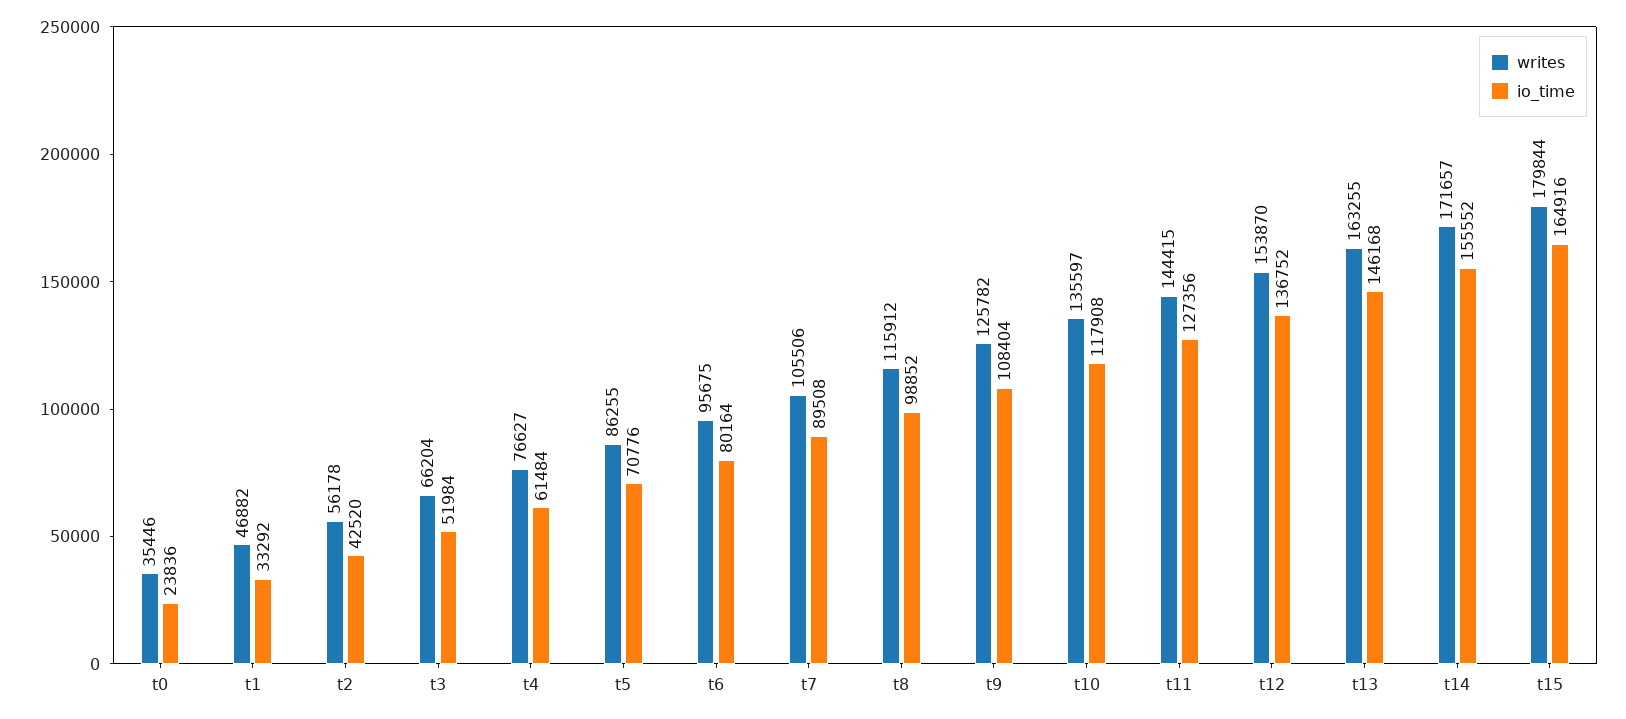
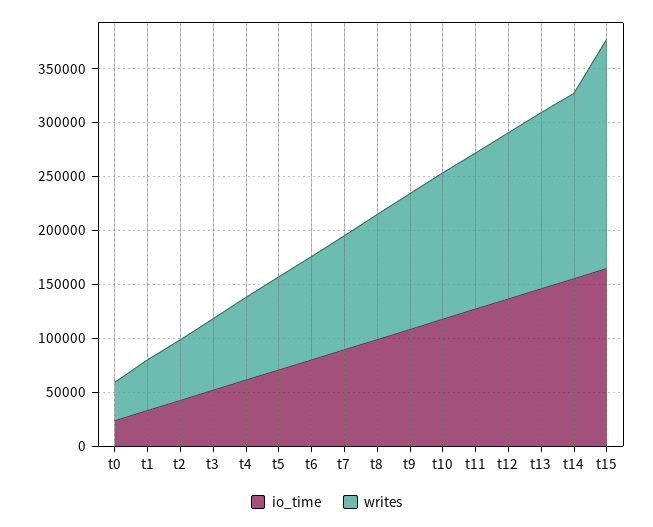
writes, t15: 179844 -> 210000

